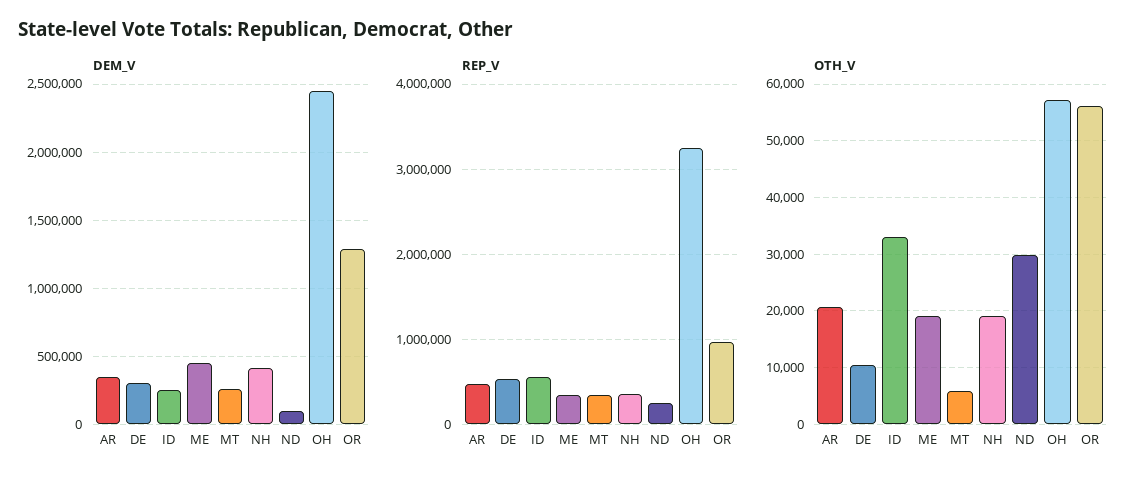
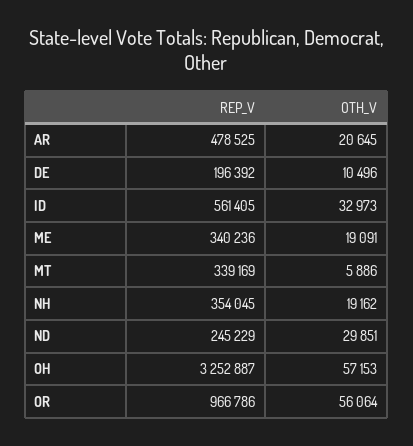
DEM_V, AR: 350000 -> none
DEM_V, DE: 300000 -> none
DEM_V, ID: 250000 -> none
DEM_V, ME: 450000 -> none
DEM_V, MT: 250000 -> none
DEM_V, NH: 400000 -> none
DEM_V, ND: 100000 -> none
DEM_V, OH: 2450000 -> none
DEM_V, OR: 1300000 -> none
REP_V, DE: 500000 -> 196392

